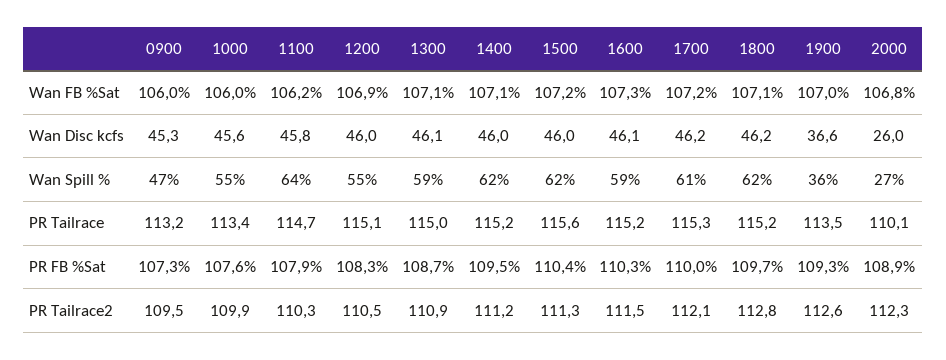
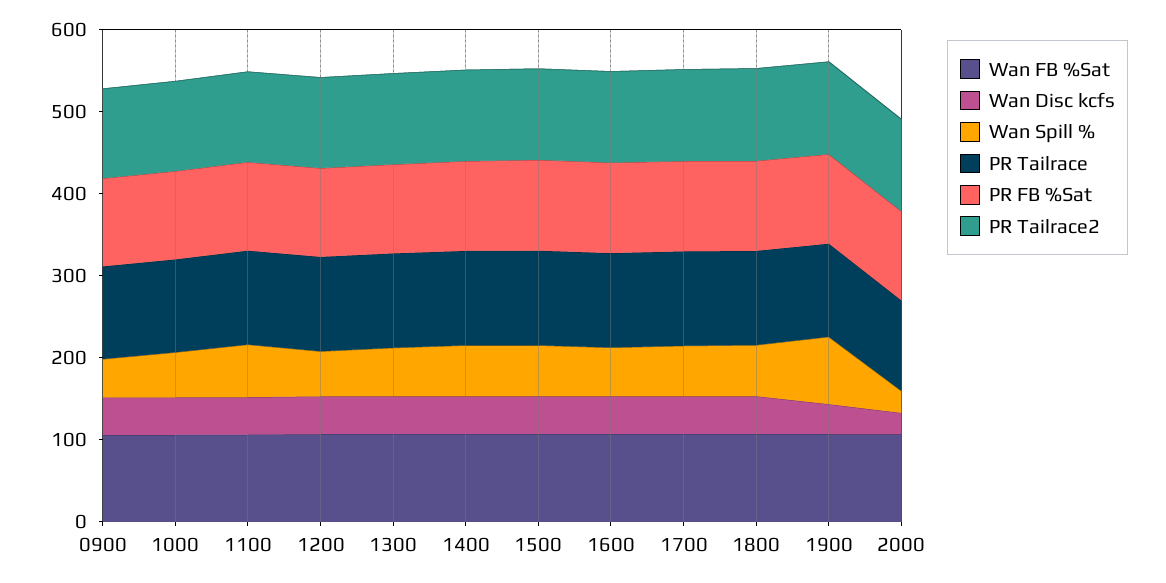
Wan Spill %, 1900: 36 -> 80

